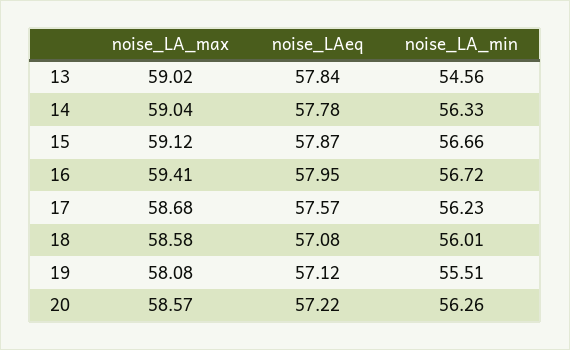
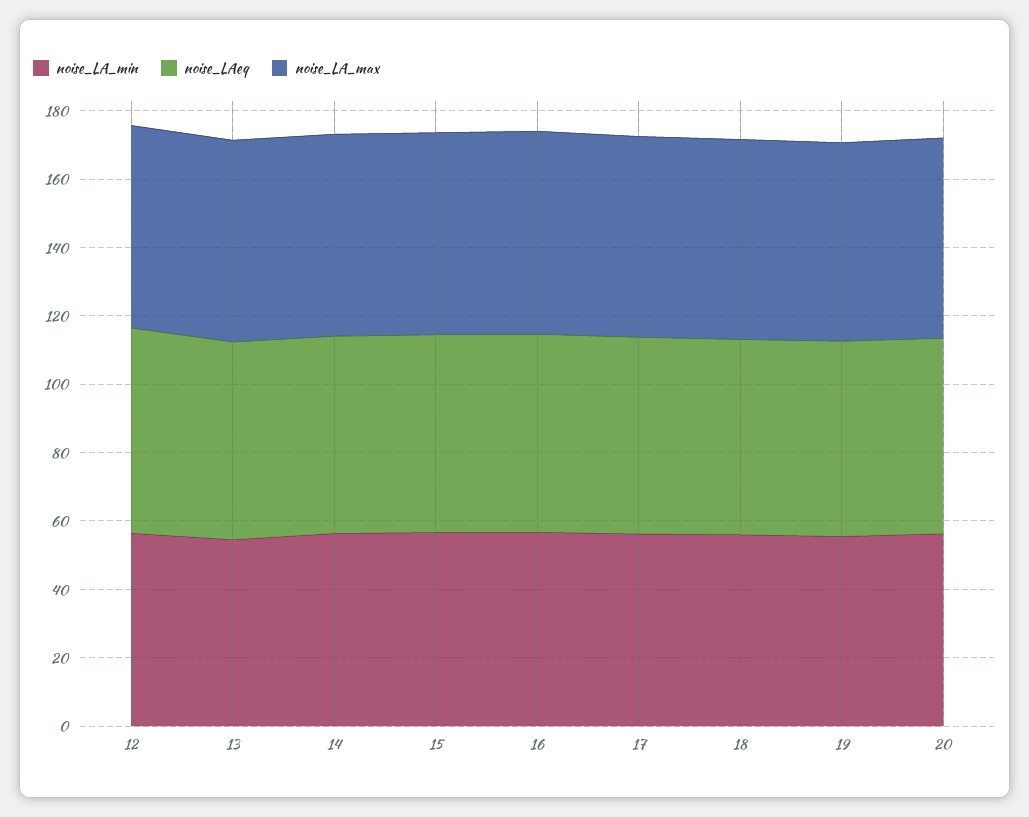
noise_LA_min, 12: none -> 55
noise_LAeq, 12: none -> 60
noise_LA_max, 12: none -> 60

